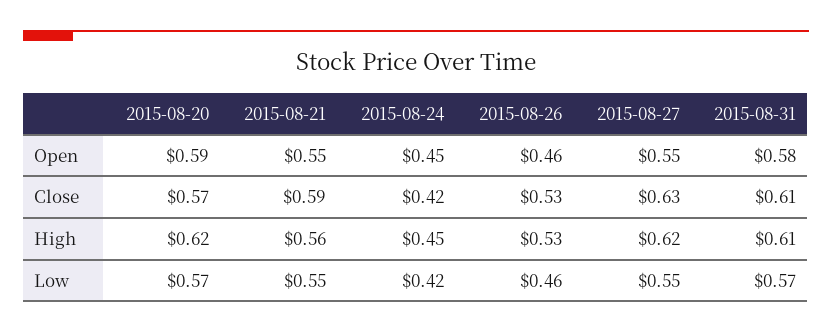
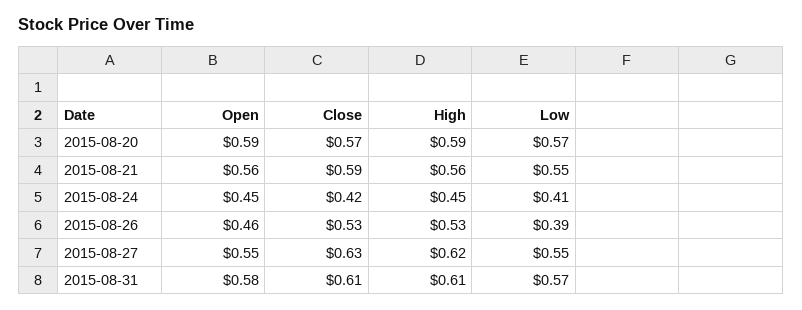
2015-08-21, Open: 0.55 -> 0.56
2015-08-20, High: 0.62 -> 0.59
2015-08-24, Low: 0.42 -> 0.41
2015-08-26, Low: 0.46 -> 0.39

